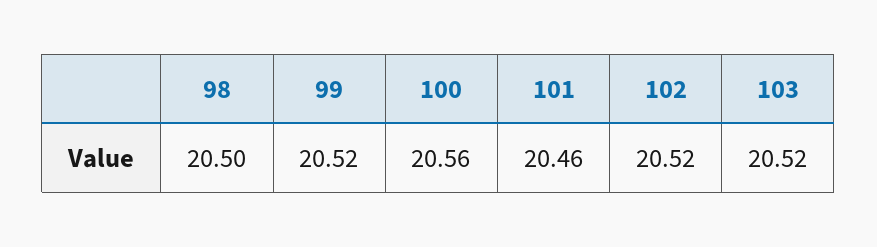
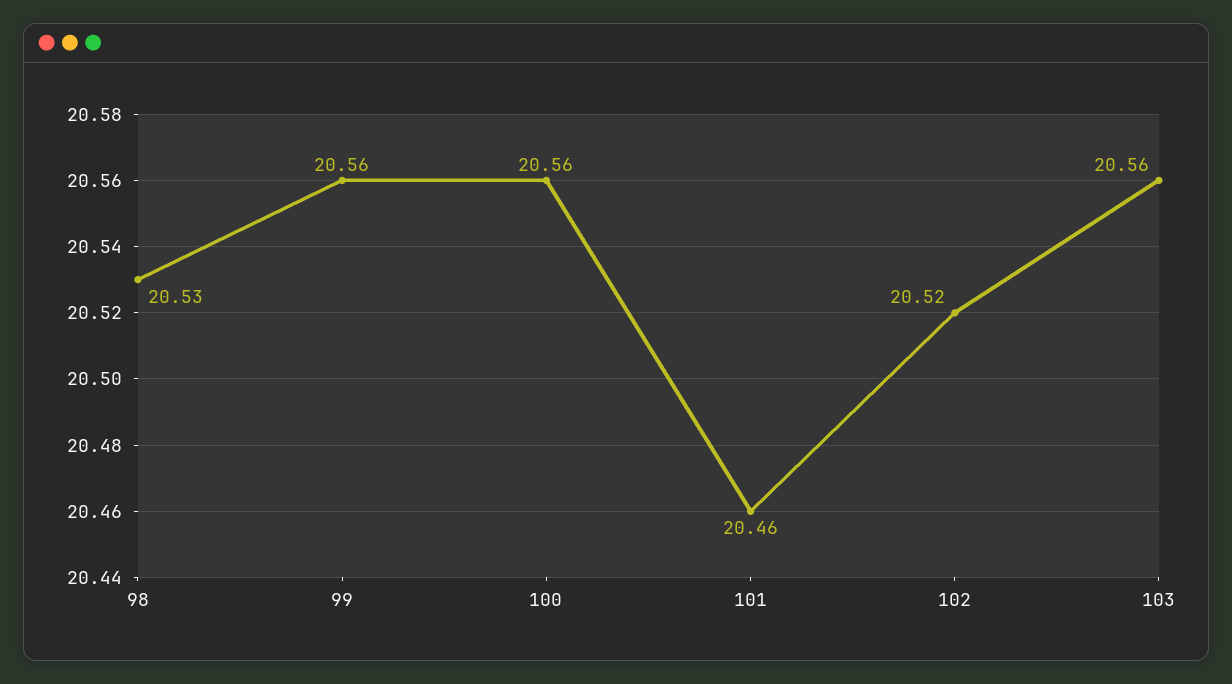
98: 20.5 -> 20.53
99: 20.52 -> 20.56
103: 20.52 -> 20.56

